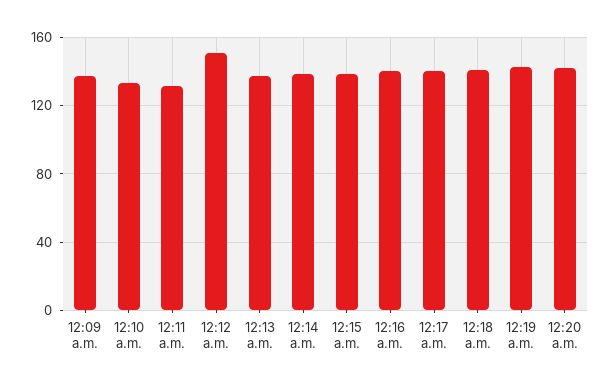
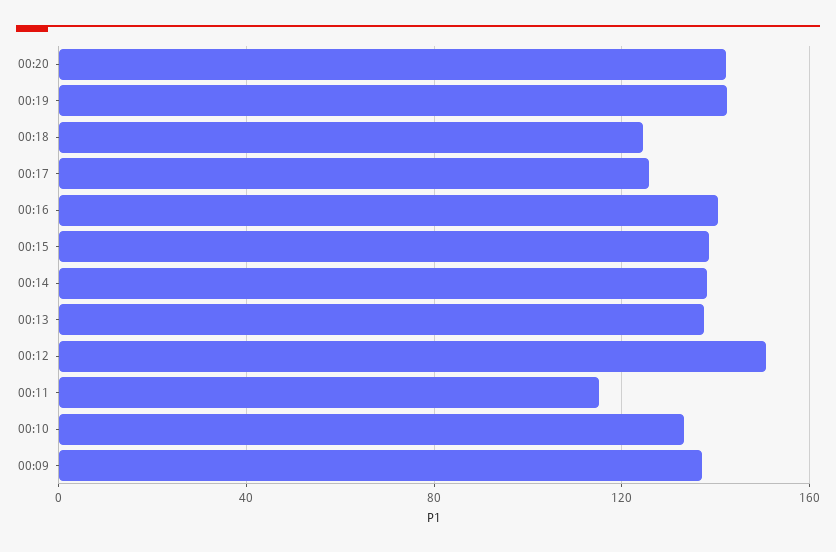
12:11 a.m.: 130 -> 115
12:17 a.m.: 140 -> 125
12:18 a.m.: 140 -> 125

